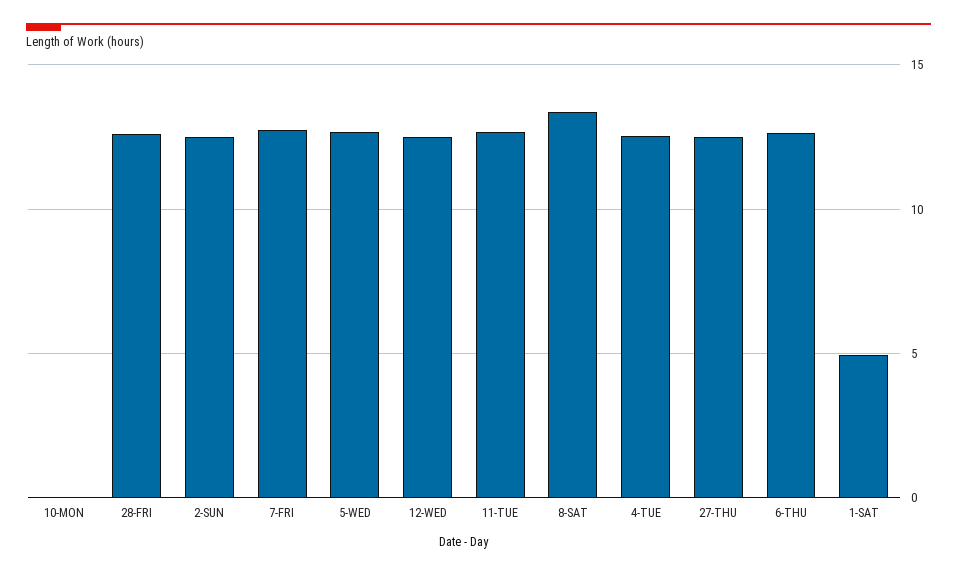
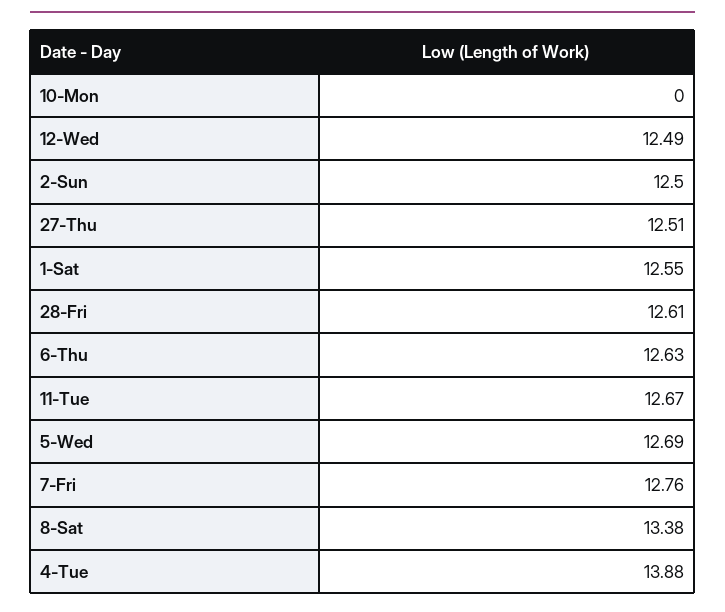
4-TUE: 12.5 -> 13.88
1-SAT: 5 -> 12.55

